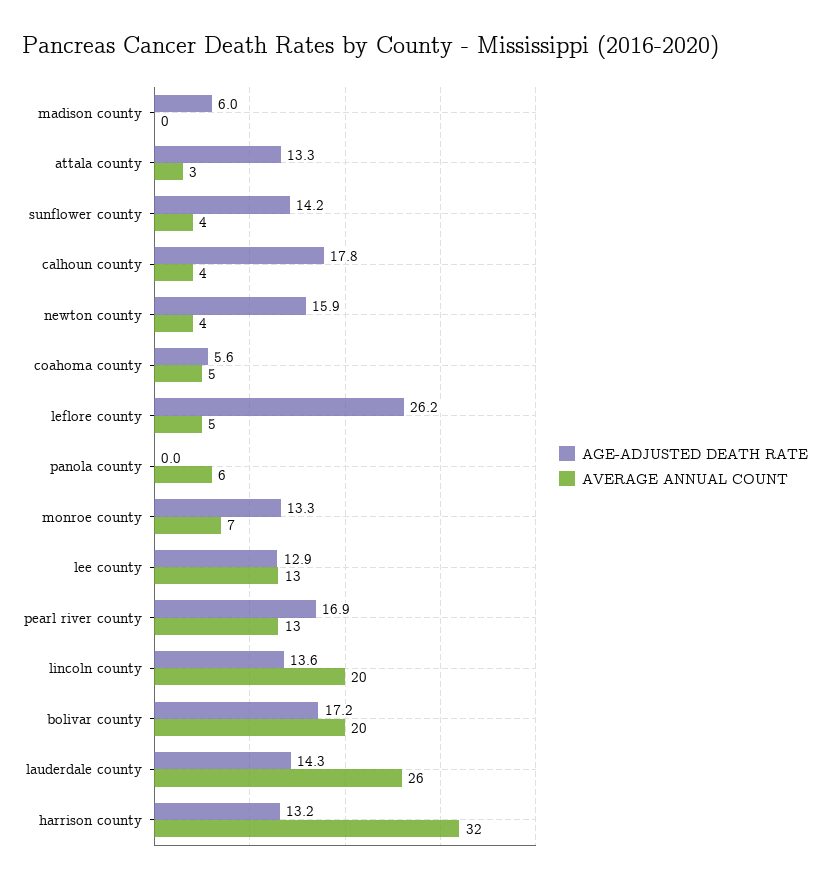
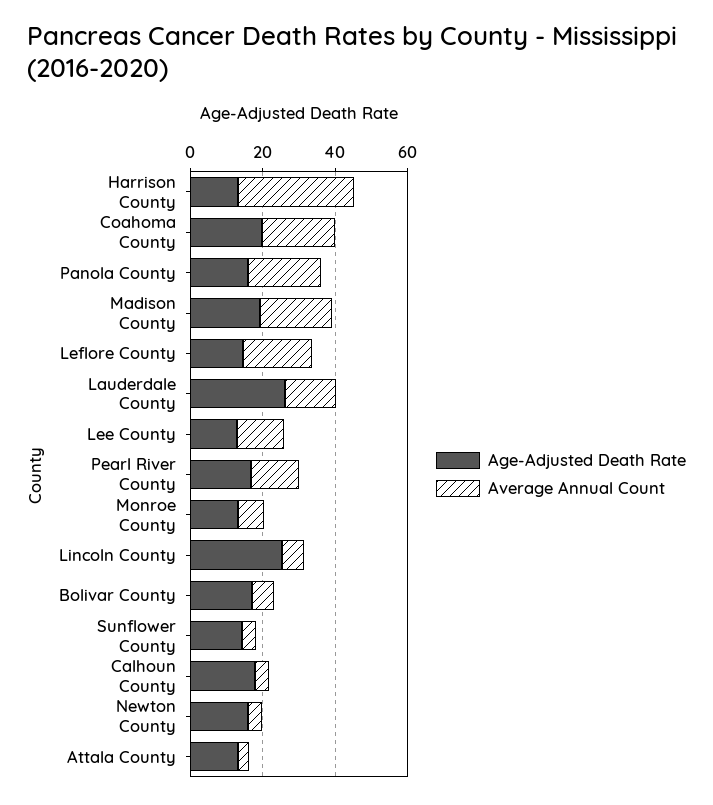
AGE-ADJUSTED DEATH RATE, madison county: 6 -> 20
AVERAGE ANNUAL COUNT, madison county: 0 -> 20
AGE-ADJUSTED DEATH RATE, coahoma county: 5.6 -> 20
AVERAGE ANNUAL COUNT, coahoma county: 5 -> 20
AGE-ADJUSTED DEATH RATE, leflore county: 26.2 -> 15
AVERAGE ANNUAL COUNT, leflore county: 5 -> 20
AGE-ADJUSTED DEATH RATE, panola county: 0 -> 15
AVERAGE ANNUAL COUNT, panola county: 6 -> 20
AGE-ADJUSTED DEATH RATE, lincoln county: 13.6 -> 25
AVERAGE ANNUAL COUNT, lincoln county: 20 -> 5
AVERAGE ANNUAL COUNT, bolivar county: 20 -> 5
AGE-ADJUSTED DEATH RATE, lauderdale county: 14.3 -> 25
AVERAGE ANNUAL COUNT, lauderdale county: 26 -> 15

